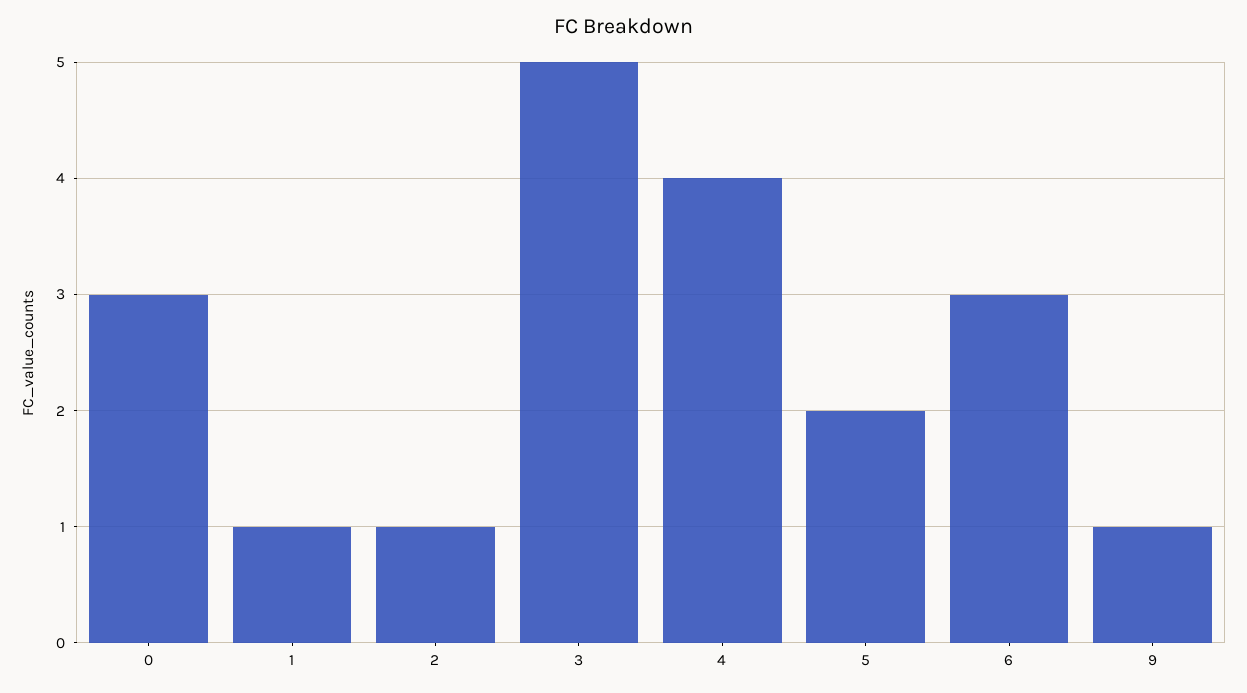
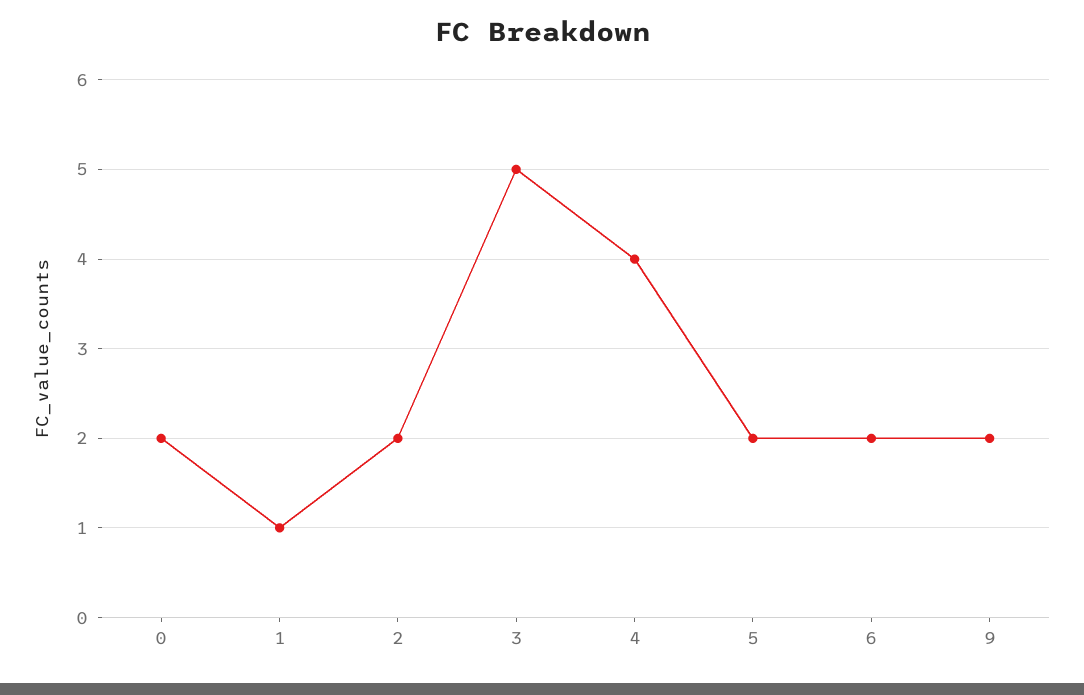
0: 3 -> 2
2: 1 -> 2
6: 3 -> 2
9: 1 -> 2

